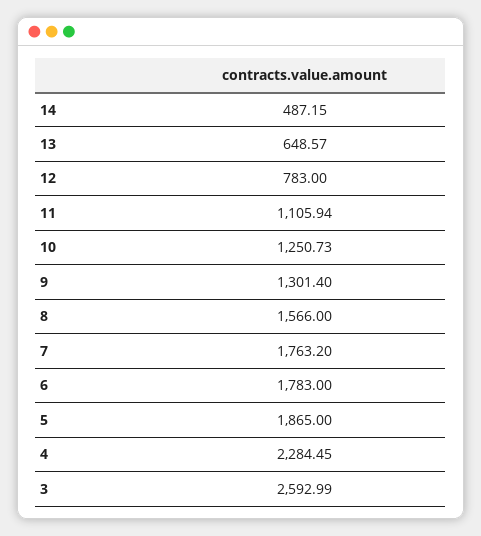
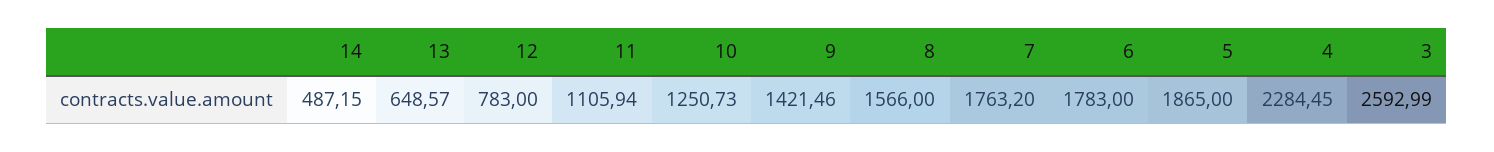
9: 1301.4 -> 1421.46

